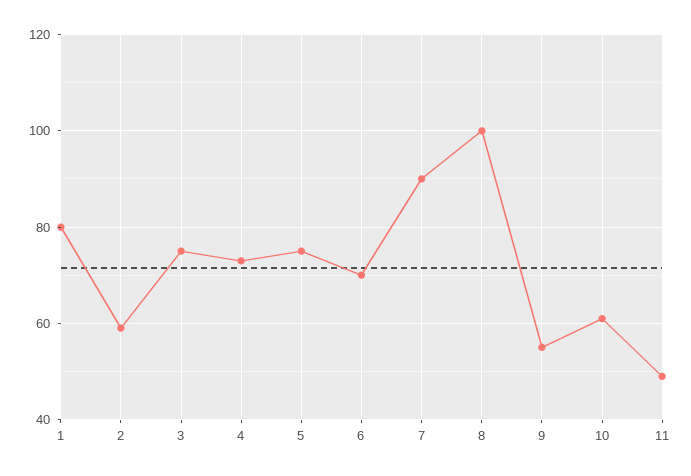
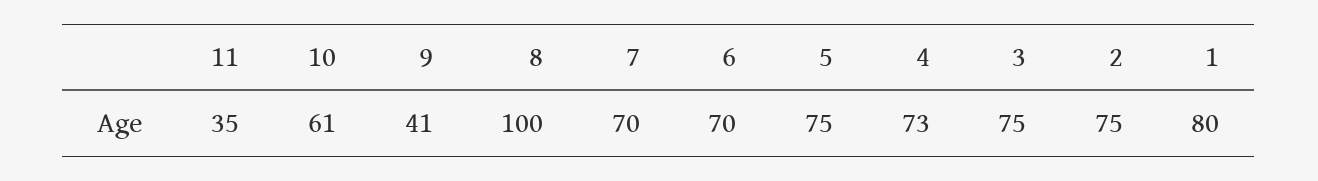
2: 60 -> 75
7: 90 -> 70
9: 55 -> 41
11: 50 -> 35

